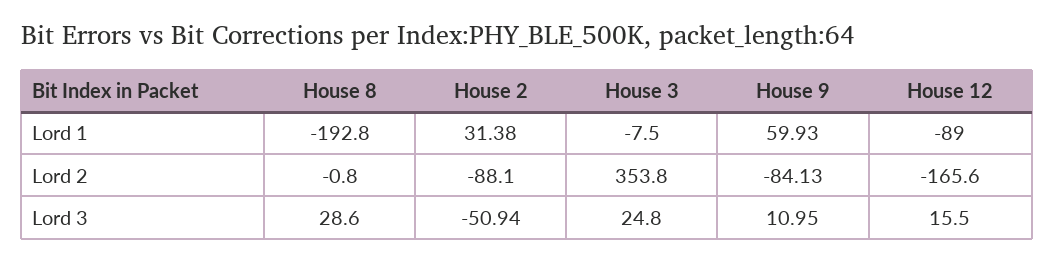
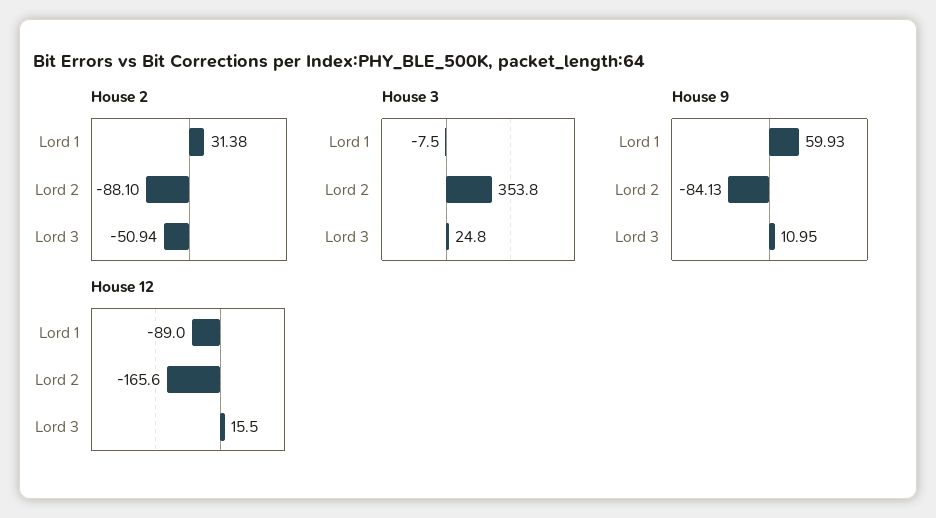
House 8, Lord 1: -192.8 -> none
House 8, Lord 2: -0.8 -> none
House 8, Lord 3: 28.6 -> none

